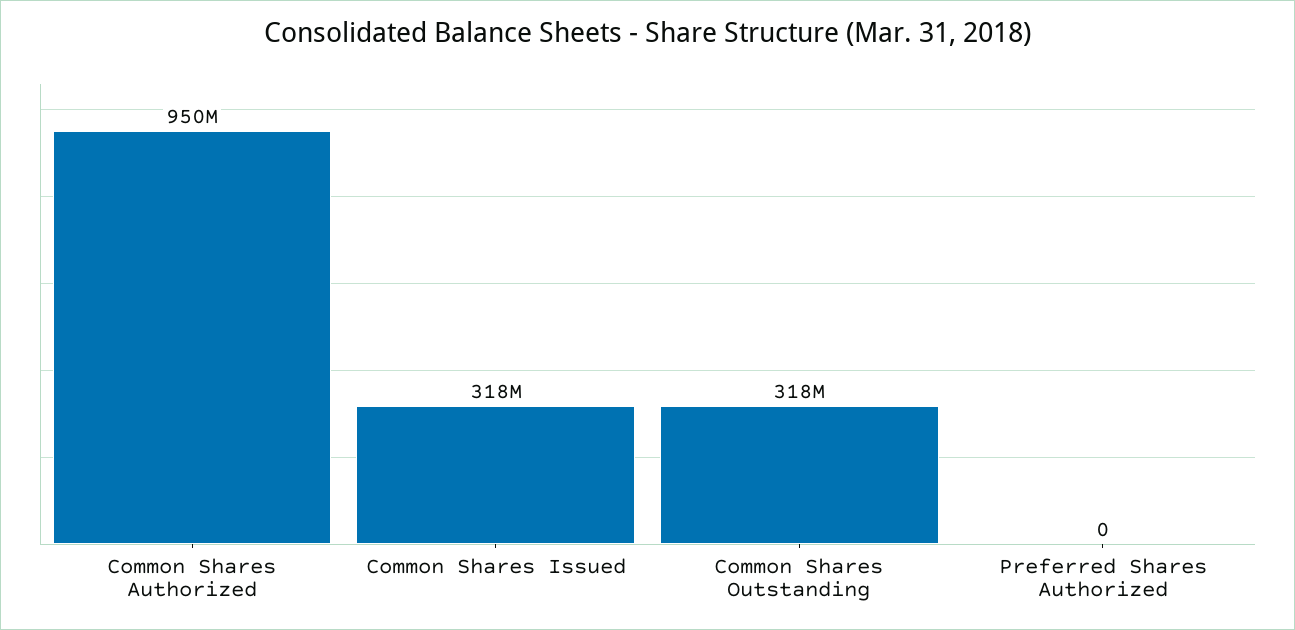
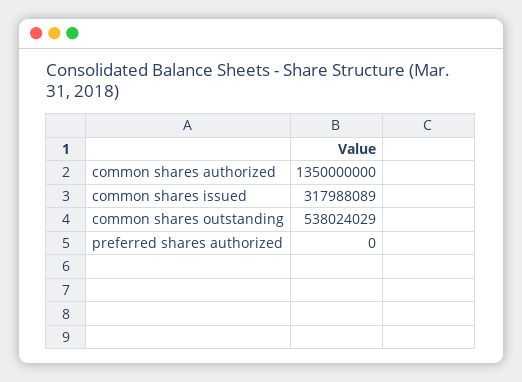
Common Shares Authorized: 950000000 -> 1350000000
Common Shares Outstanding: 318000000 -> 538024029

